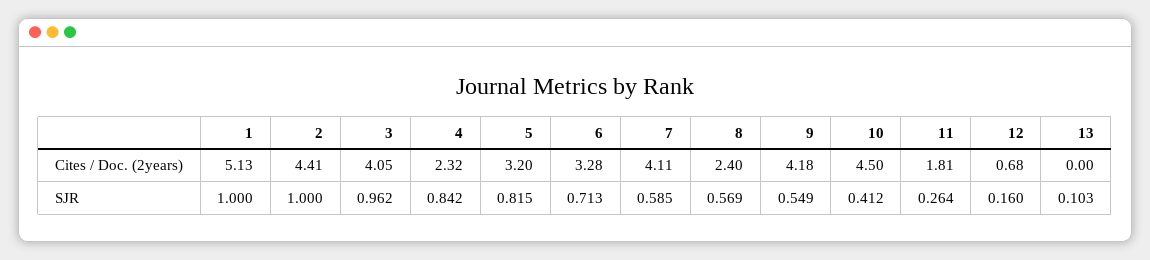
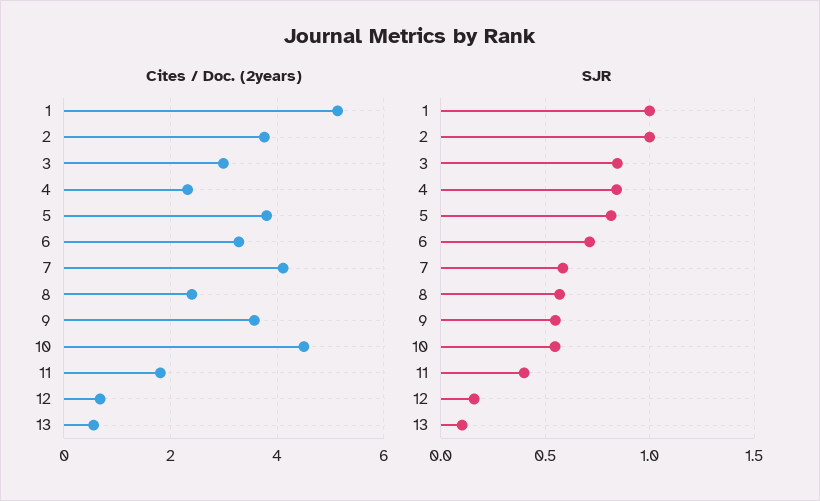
Cites / Doc. (2years), 2: 4.41 -> 3.8
Cites / Doc. (2years), 3: 4.05 -> 3
Cites / Doc. (2years), 5: 3.2 -> 3.8
Cites / Doc. (2years), 9: 4.18 -> 3.6
Cites / Doc. (2years), 13: 0 -> 0.6
SJR, 3: 0.962 -> 0.85
SJR, 10: 0.412 -> 0.55
SJR, 11: 0.264 -> 0.4

